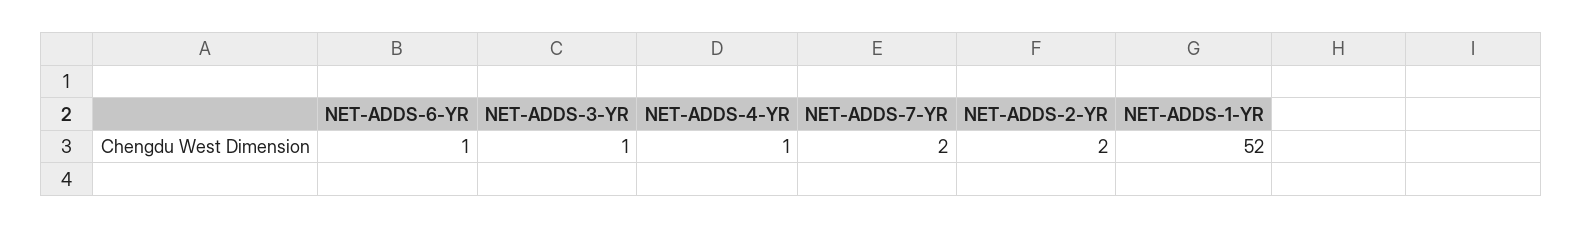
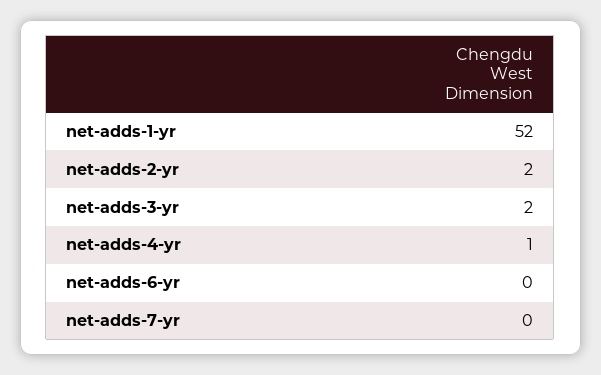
NET-ADDS-6-YR: 1 -> 0
NET-ADDS-3-YR: 1 -> 2
NET-ADDS-7-YR: 2 -> 0

